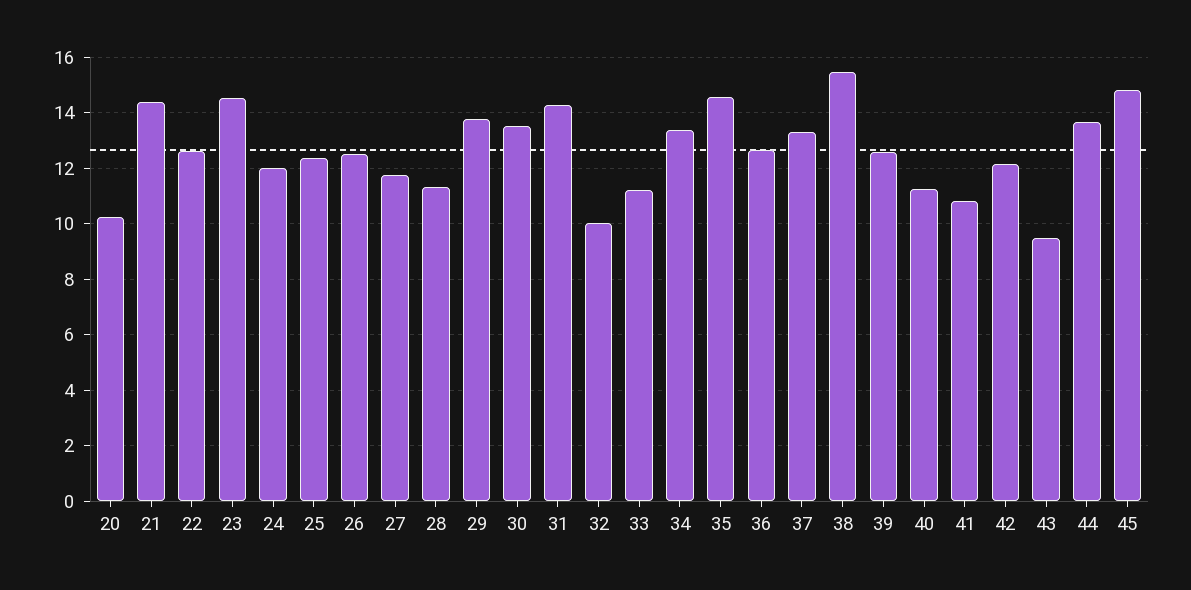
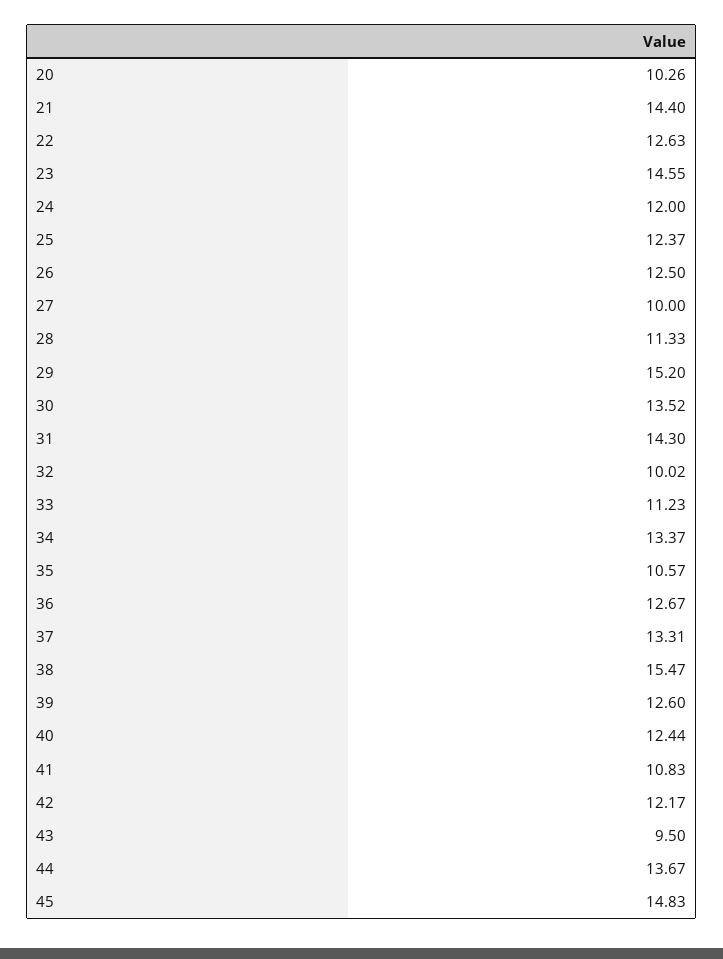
27: 11.75 -> 10
29: 13.75 -> 15.2
35: 14.5 -> 10.57
40: 11.25 -> 12.44

